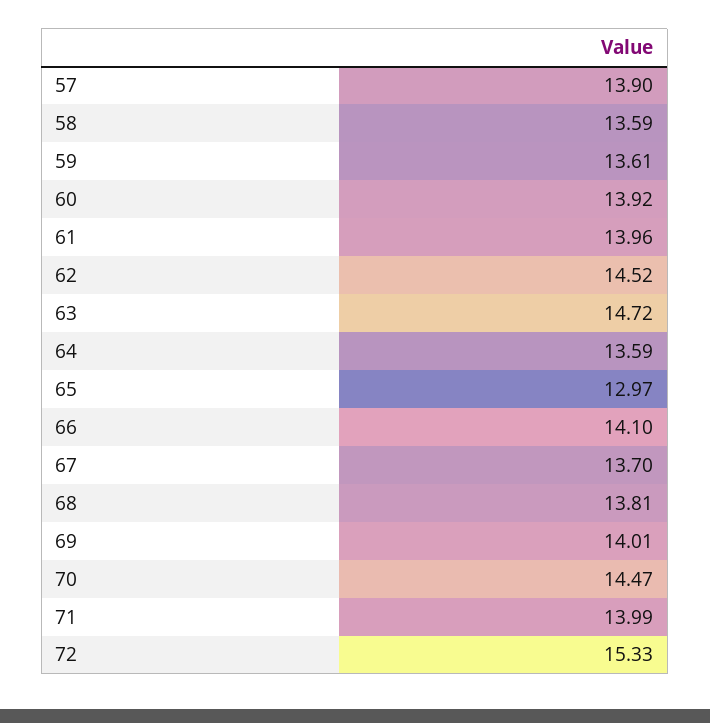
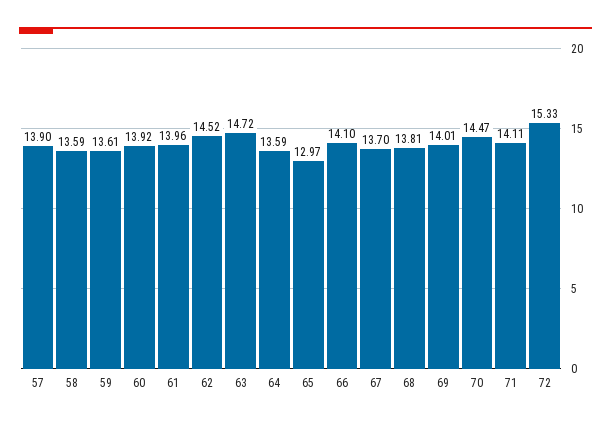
71: 13.99 -> 14.11

